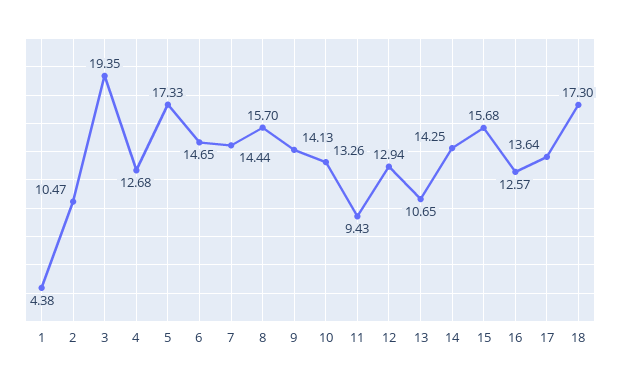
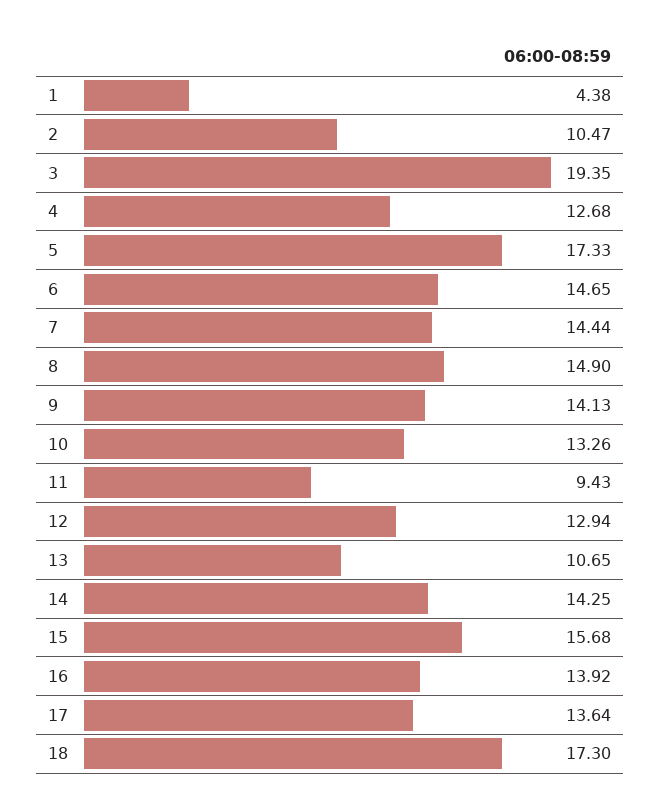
8: 15.7 -> 14.9
16: 12.57 -> 13.92

